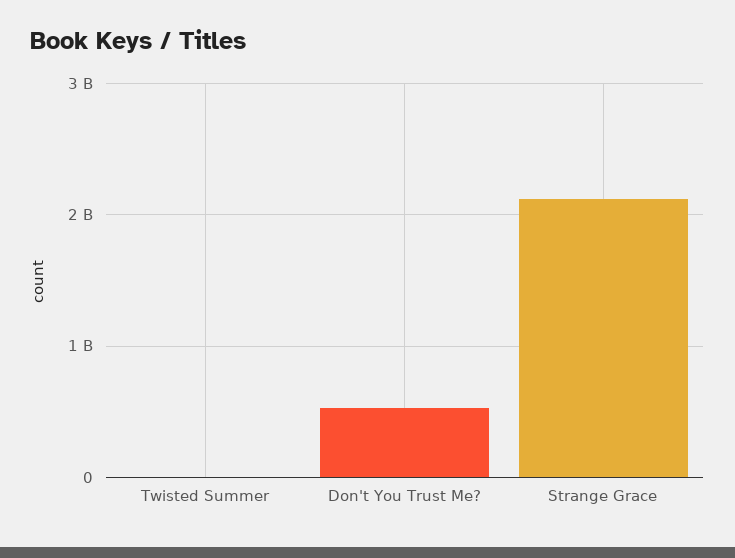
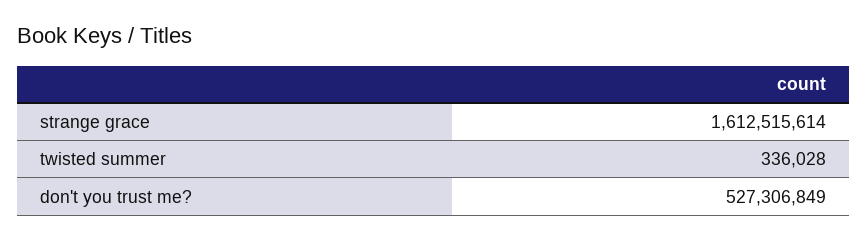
Strange Grace: 2100000000 -> 1612515614

